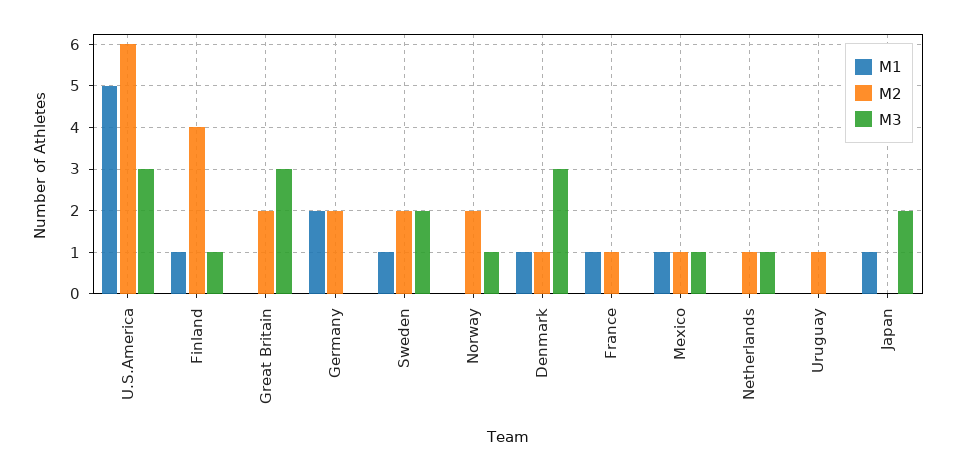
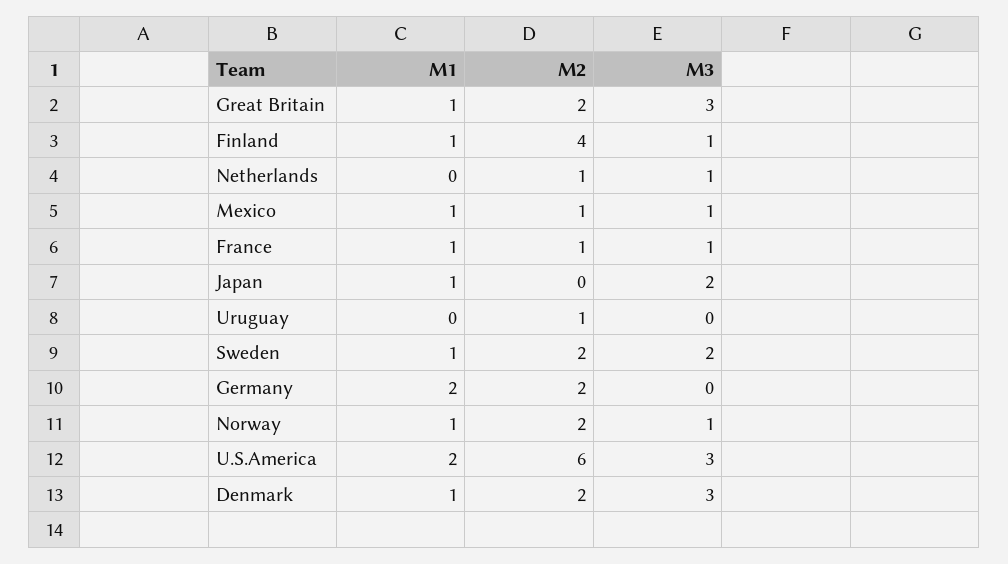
M1, U.S.America: 5 -> 2
M1, Great Britain: 0 -> 1
M1, Norway: 0 -> 1
M2, Denmark: 1 -> 2
M3, France: 0 -> 1

